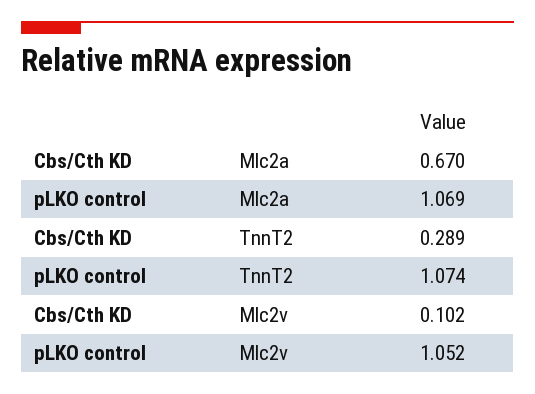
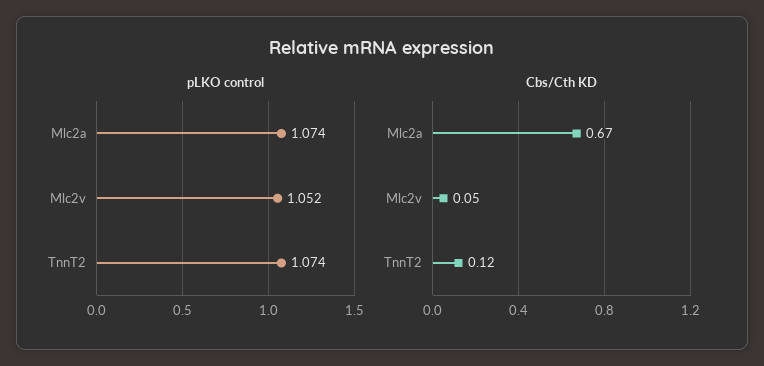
pLKO control, Mlc2a: 1.069 -> 1.074
Cbs/Cth KD, TnnT2: 0.289 -> 0.12
Cbs/Cth KD, Mlc2v: 0.102 -> 0.05

